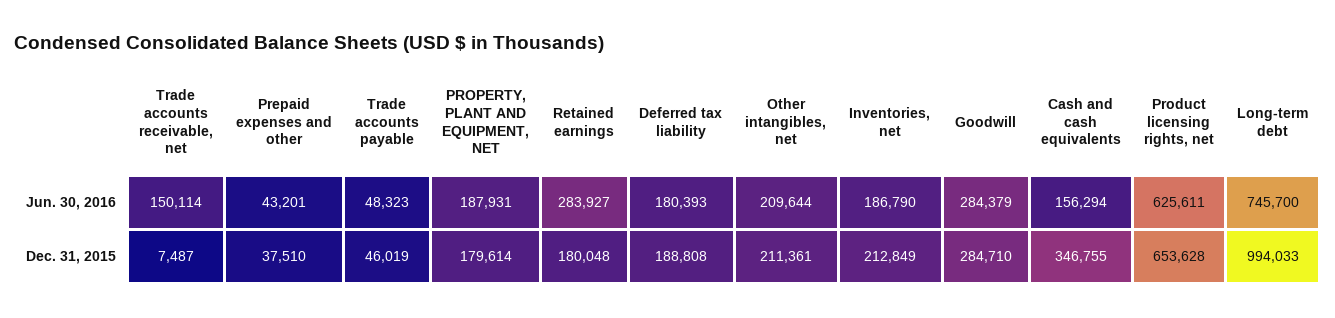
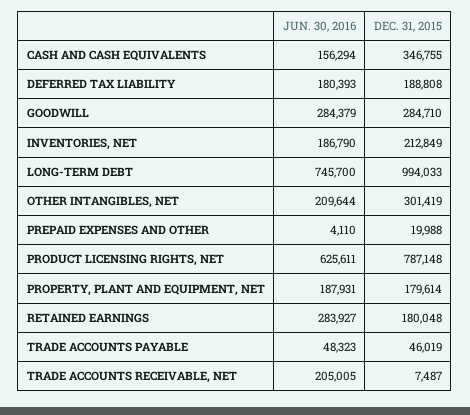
Trade accounts receivable, net, Jun. 30, 2016: 150114 -> 205005
Prepaid expenses and other, Jun. 30, 2016: 43201 -> 4110
Prepaid expenses and other, Dec. 31, 2015: 37510 -> 19988
Other intangibles, net, Dec. 31, 2015: 211361 -> 301419
Product licensing rights, net, Dec. 31, 2015: 653628 -> 787148

